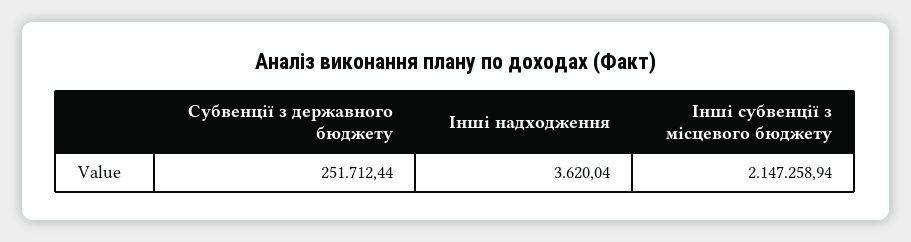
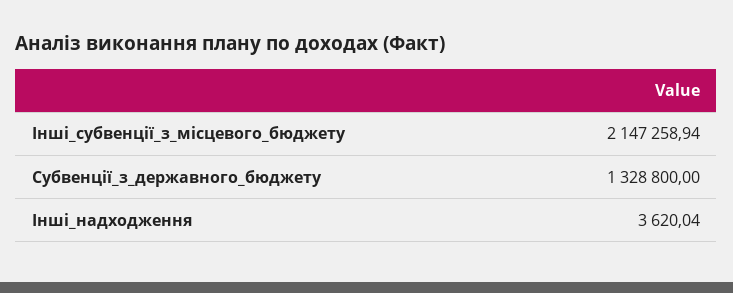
Субвенції з державного бюджету: 251712.44 -> 1328800

